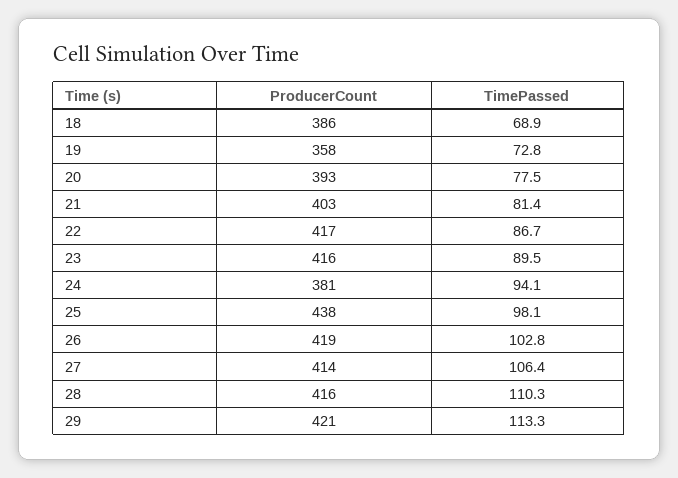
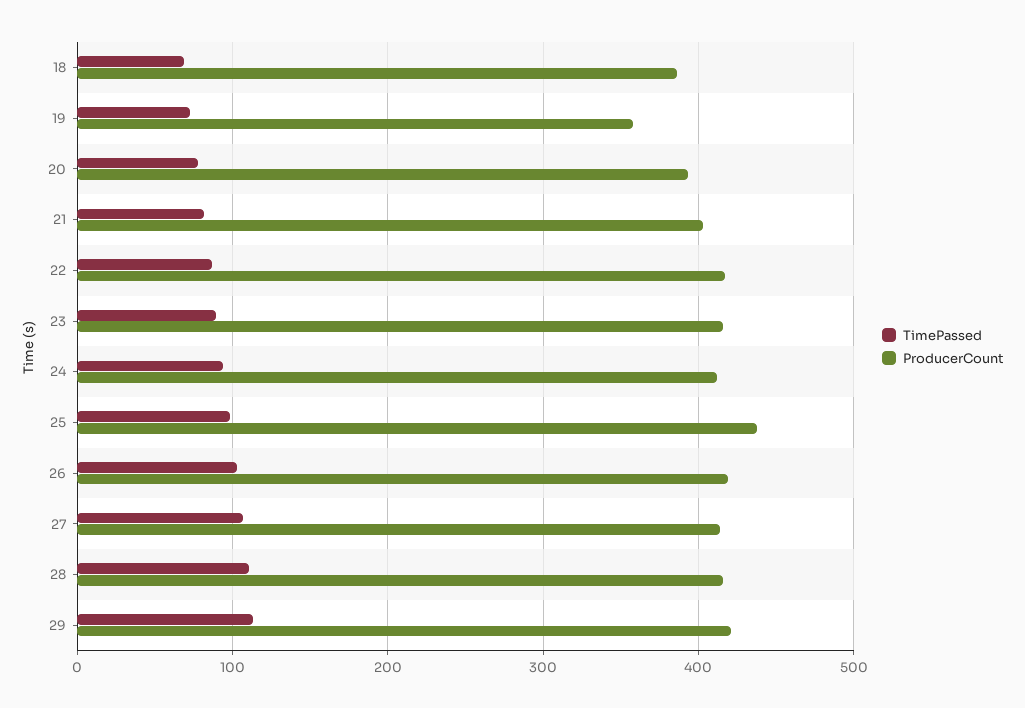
ProducerCount, 24: 381 -> 410

